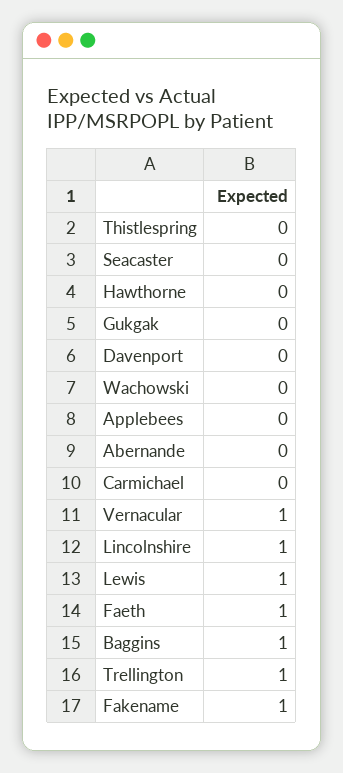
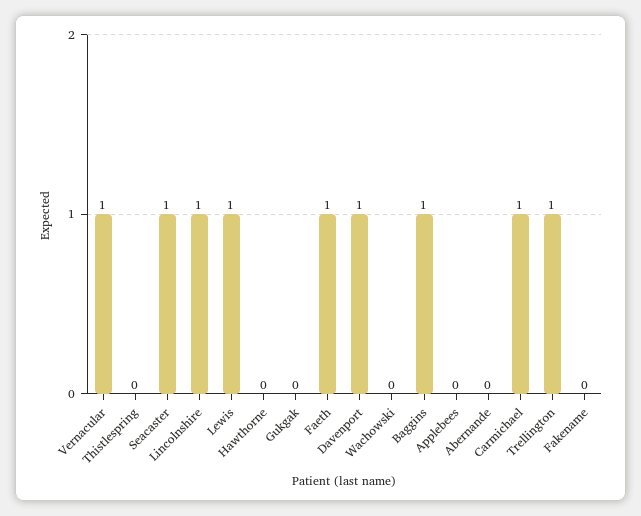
Seacaster: 0 -> 1
Davenport: 0 -> 1
Carmichael: 0 -> 1
Fakename: 1 -> 0

